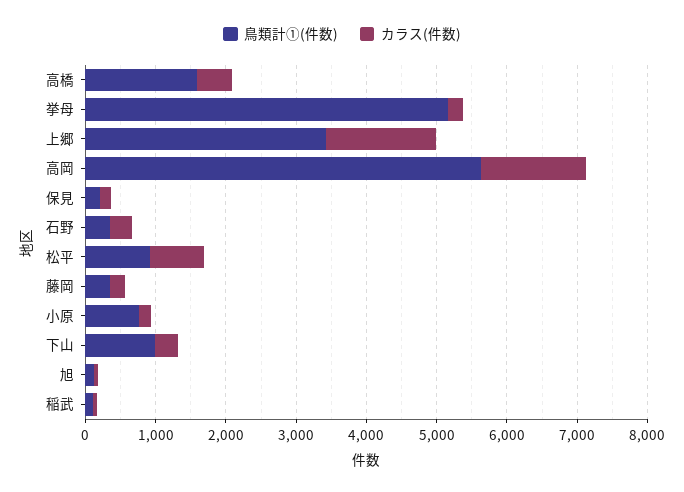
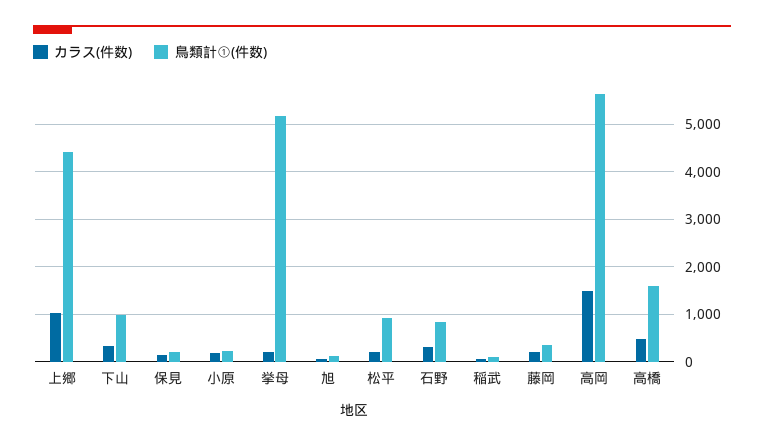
鳥類計①(件数), 上郷: 3400 -> 4400
カラス(件数), 上郷: 1600 -> 1000
鳥類計①(件数), 石野: 400 -> 800
カラス(件数), 松平: 800 -> 200
鳥類計①(件数), 小原: 800 -> 200

